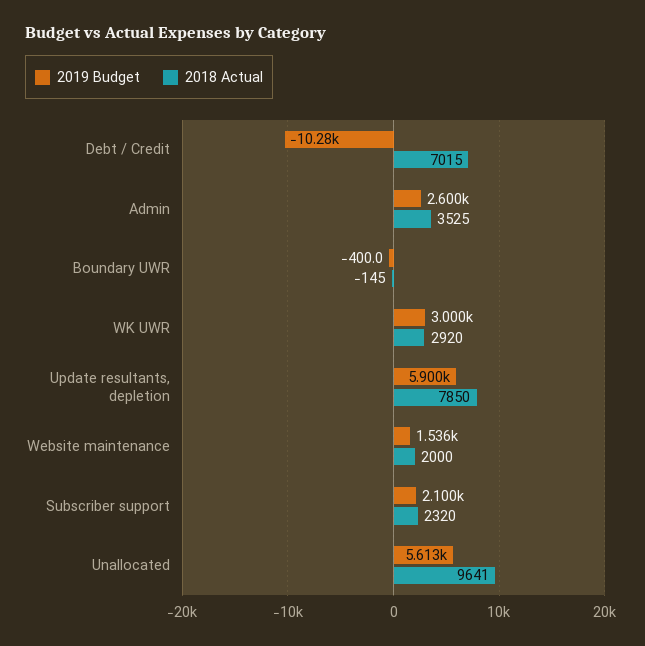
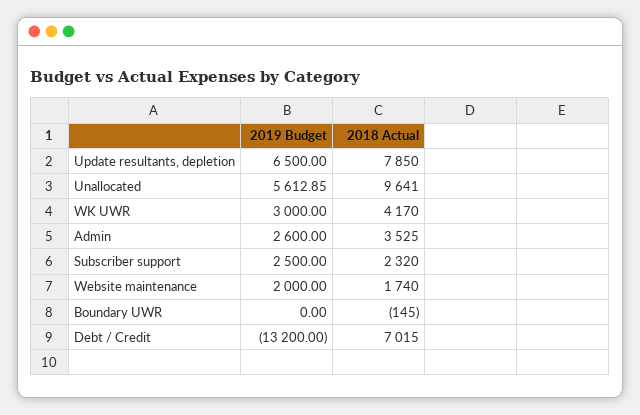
2019 Budget, Debt / Credit: -10280 -> -13200
2019 Budget, Boundary UWR: -400 -> 0
2018 Actual, WK UWR: 2920 -> 4170
2019 Budget, Update resultants, depletion: 5900 -> 6500
2019 Budget, Website maintenance: 1536 -> 2000
2018 Actual, Website maintenance: 2000 -> 1740
2019 Budget, Subscriber support: 2100 -> 2500

